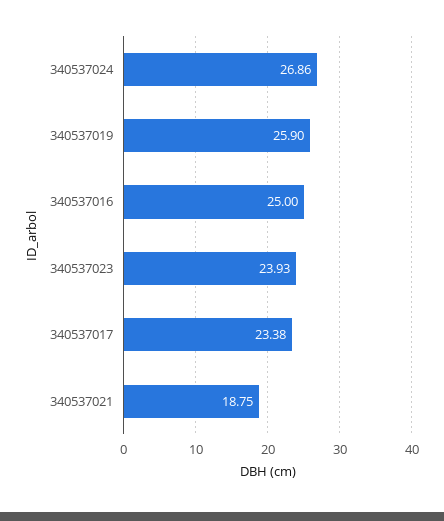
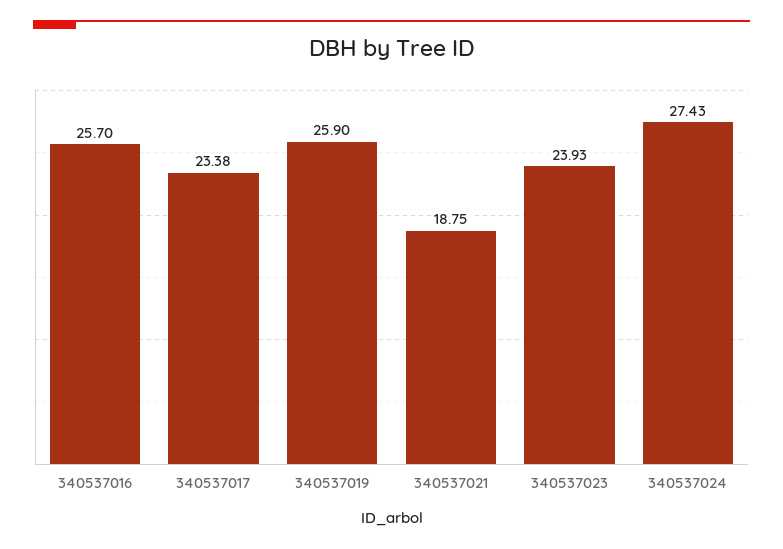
340537024: 26.86 -> 27.43
340537016: 25 -> 25.7

